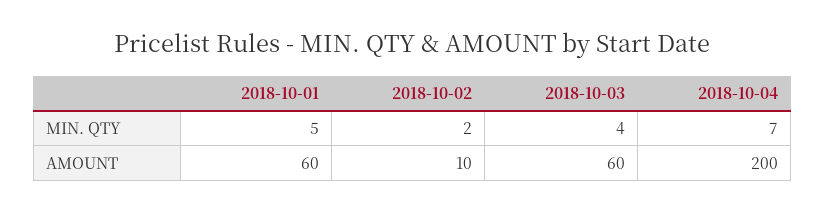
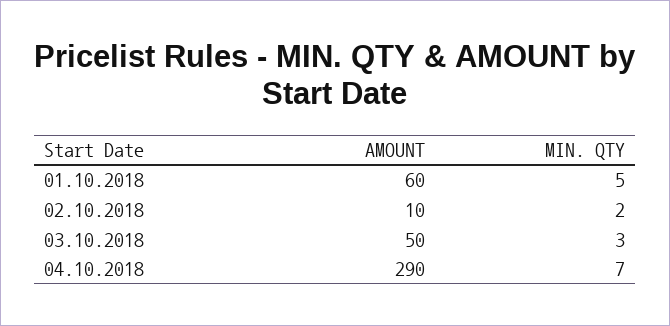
2018-10-03, MIN. QTY: 4 -> 3
2018-10-03, AMOUNT: 60 -> 50
2018-10-04, AMOUNT: 200 -> 290

